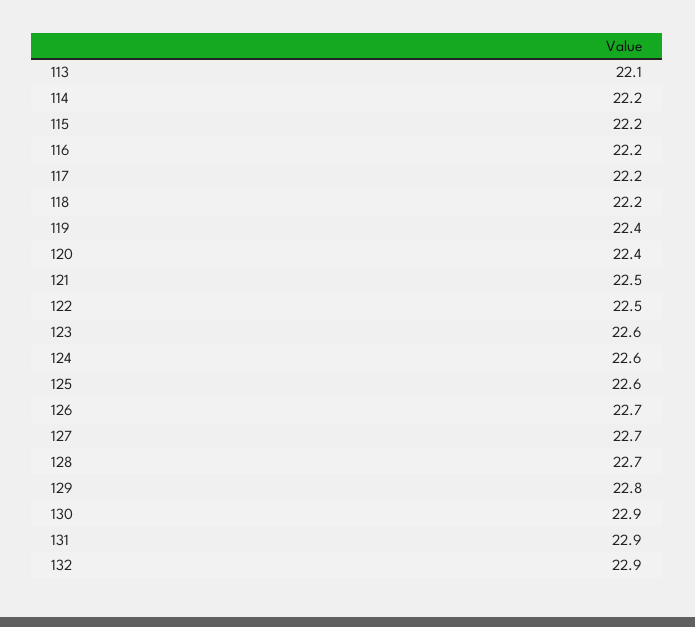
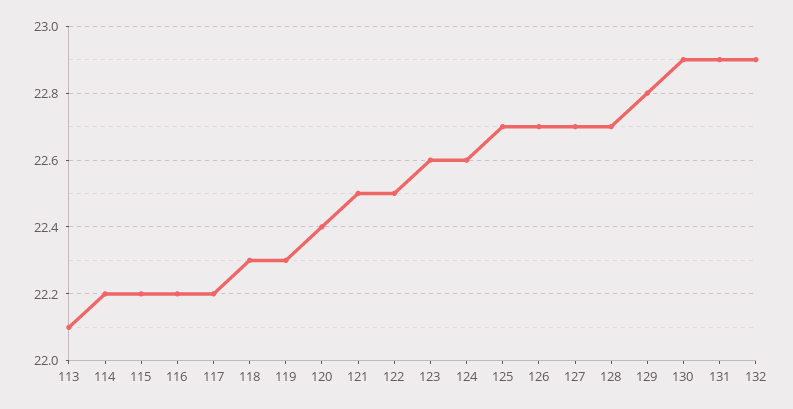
118: 22.2 -> 22.3
119: 22.4 -> 22.3
125: 22.6 -> 22.7

